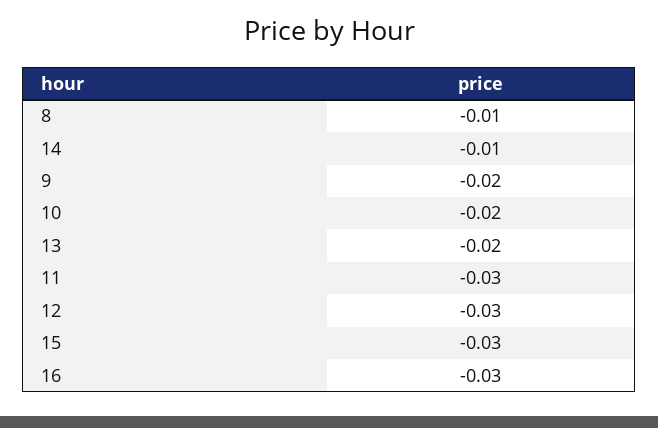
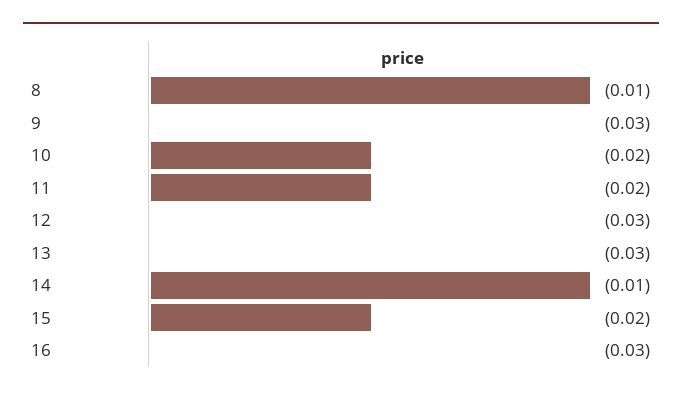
9: -0.02 -> -0.03
13: -0.02 -> -0.03
11: -0.03 -> -0.02
15: -0.03 -> -0.02

